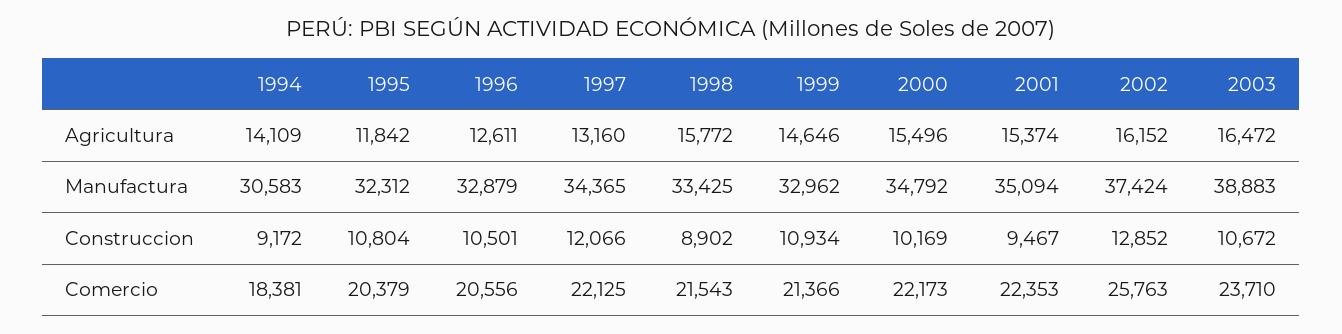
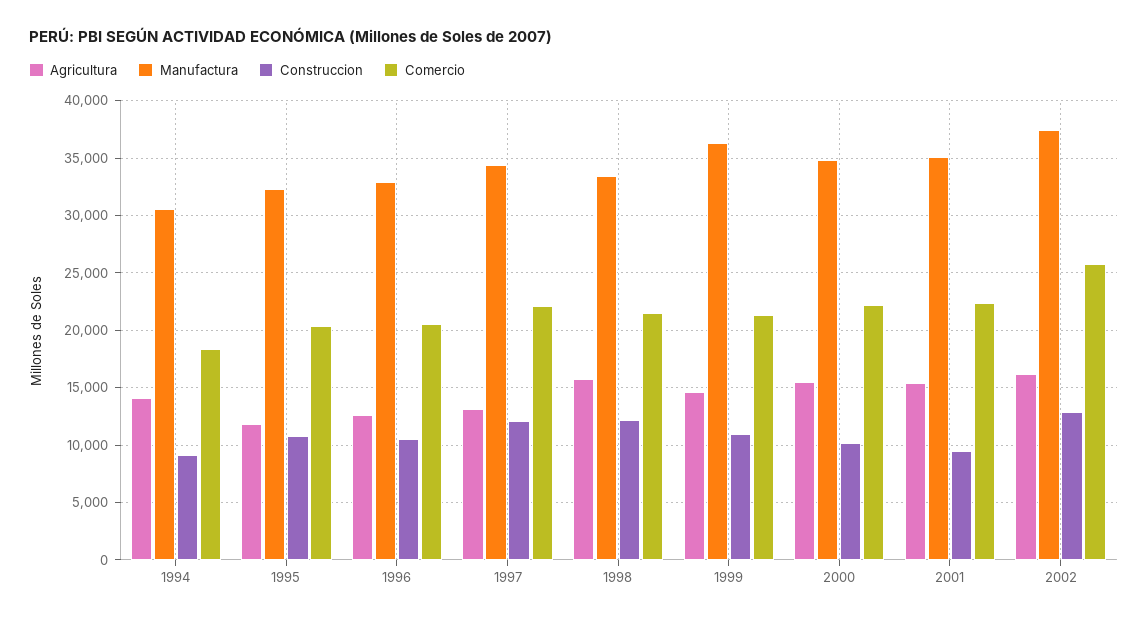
Agricultura, 2003: 16472 -> none
Manufactura, 1999: 32962 -> 36000
Manufactura, 2003: 38883 -> none
Construccion, 1998: 8902 -> 12000
Construccion, 2003: 10672 -> none
Comercio, 2003: 23710 -> none

